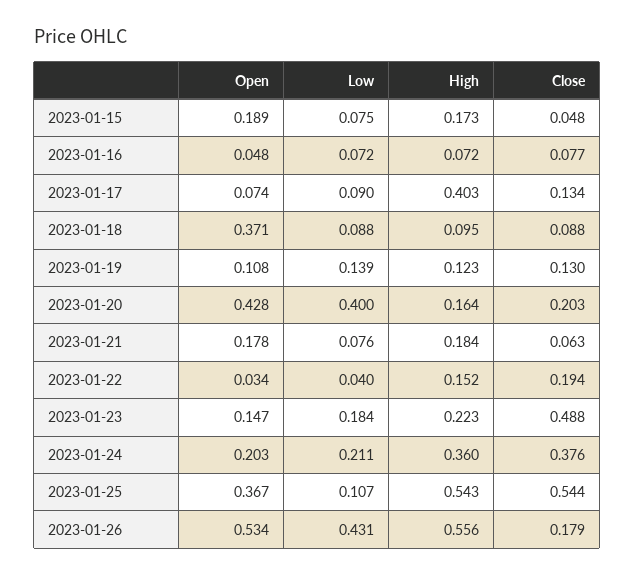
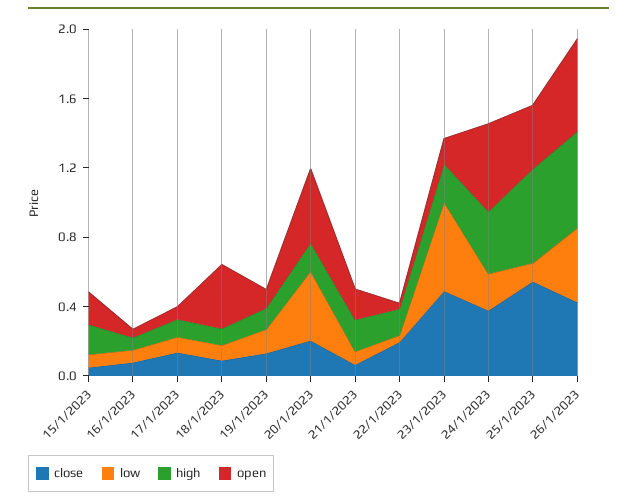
High, 2023-01-17: 0.403 -> 0.1
Low, 2023-01-23: 0.184 -> 0.5
Open, 2023-01-24: 0.203 -> 0.5
Close, 2023-01-26: 0.179 -> 0.4

